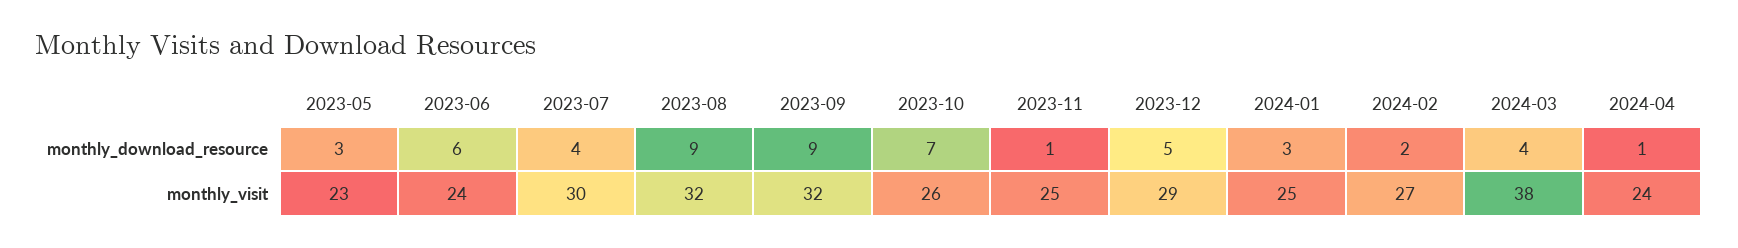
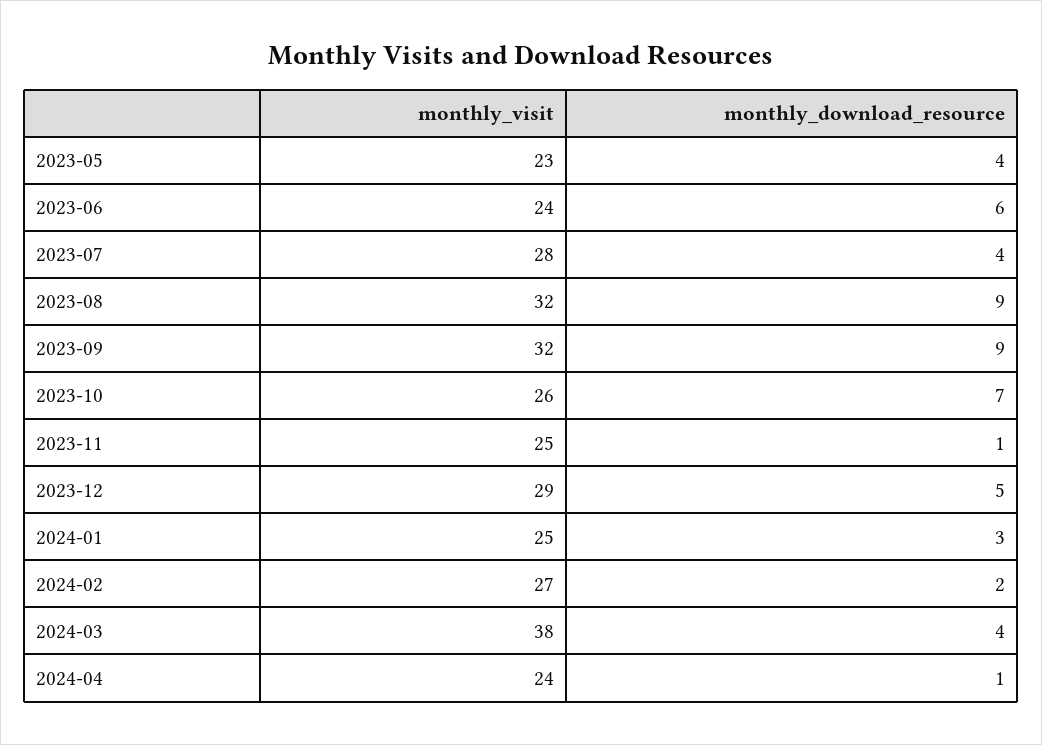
2023-05, monthly_download_resource: 3 -> 4
2023-07, monthly_visit: 30 -> 28

